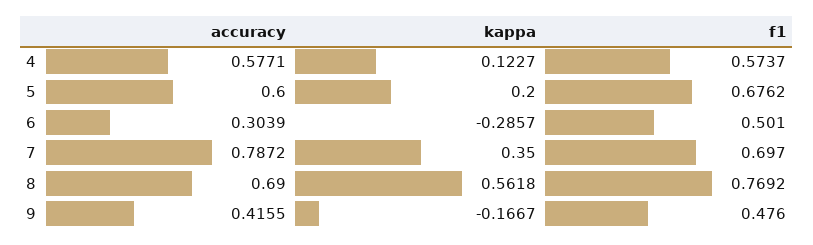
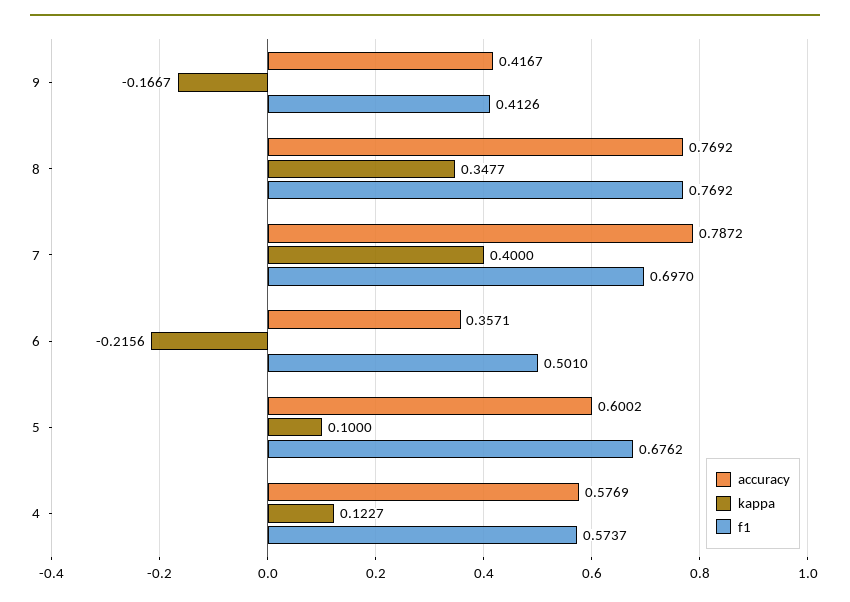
accuracy, 4: 0.5771 -> 0.5769
accuracy, 5: 0.6 -> 0.6002
kappa, 5: 0.2 -> 0.1
accuracy, 6: 0.3039 -> 0.3571
kappa, 6: -0.2857 -> -0.2156
kappa, 7: 0.35 -> 0.4
accuracy, 8: 0.69 -> 0.7692
kappa, 8: 0.5618 -> 0.3477
accuracy, 9: 0.4155 -> 0.4167
f1, 9: 0.476 -> 0.4126

